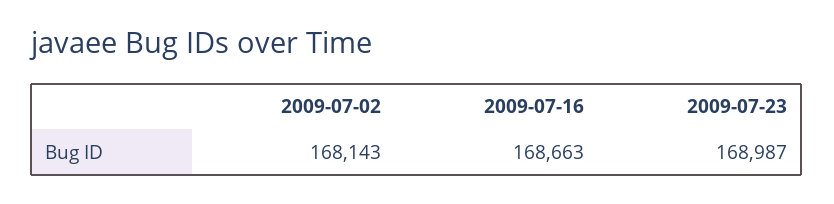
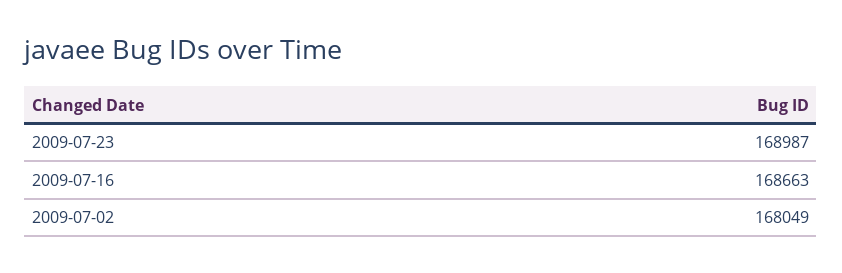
2009-07-02: 168143 -> 168049

